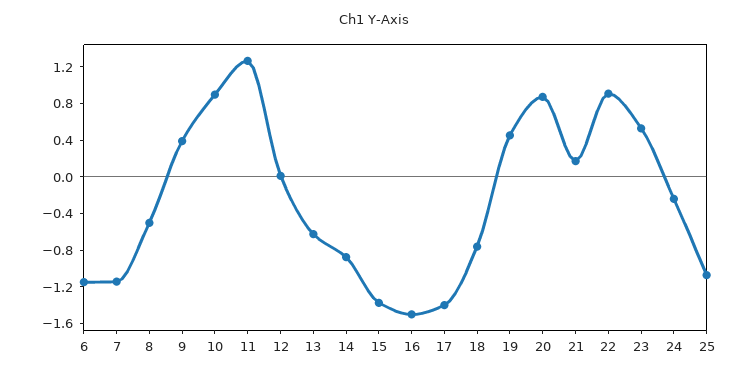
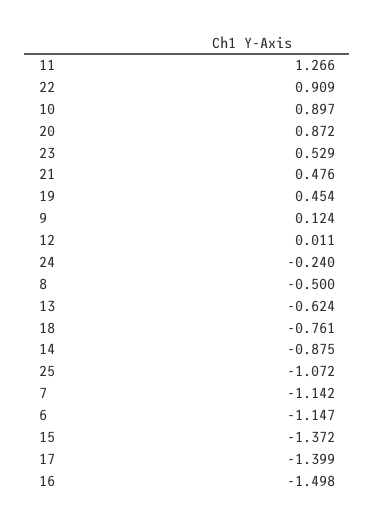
9: 0.4 -> 0.124
21: 0.2 -> 0.476

